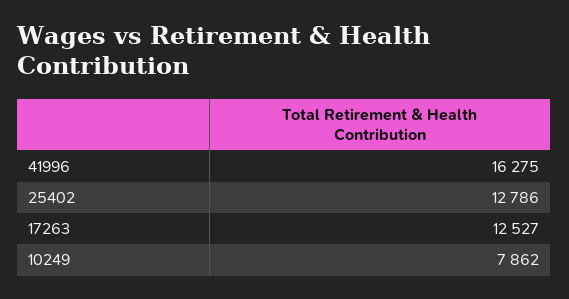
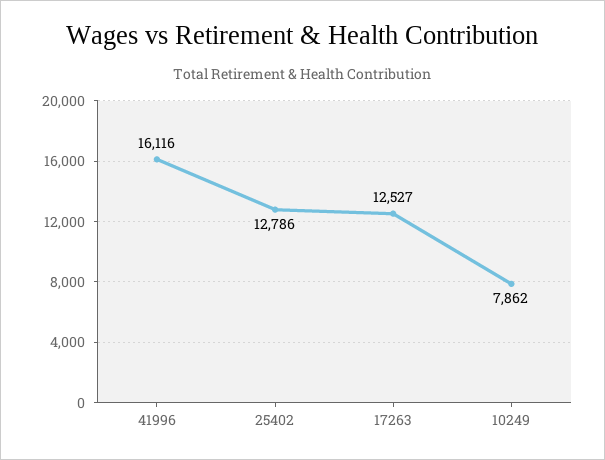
41996: 16275 -> 16116

